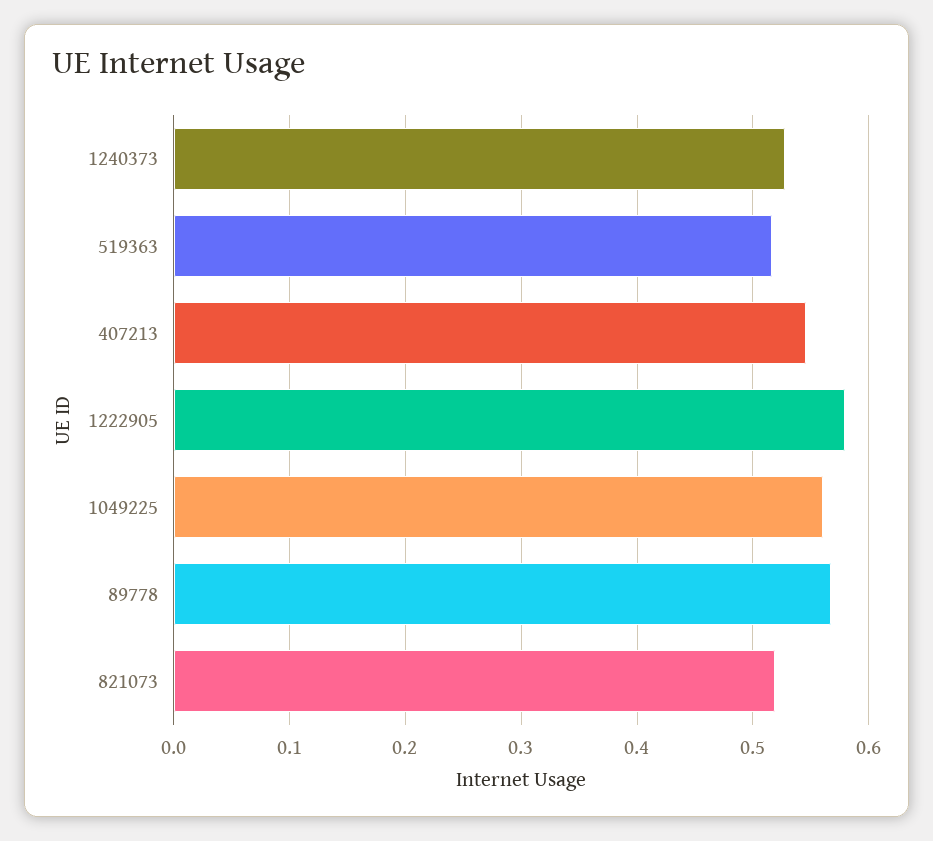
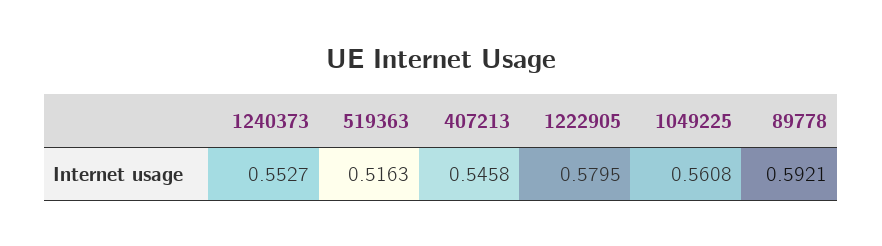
1240373: 0.53 -> 0.5527
89778: 0.57 -> 0.5921
821073: 0.52 -> none

